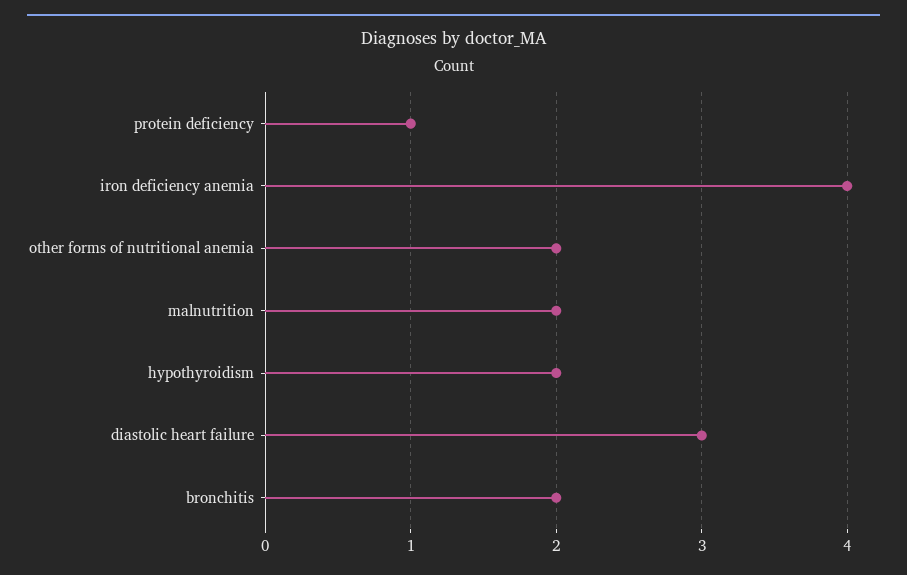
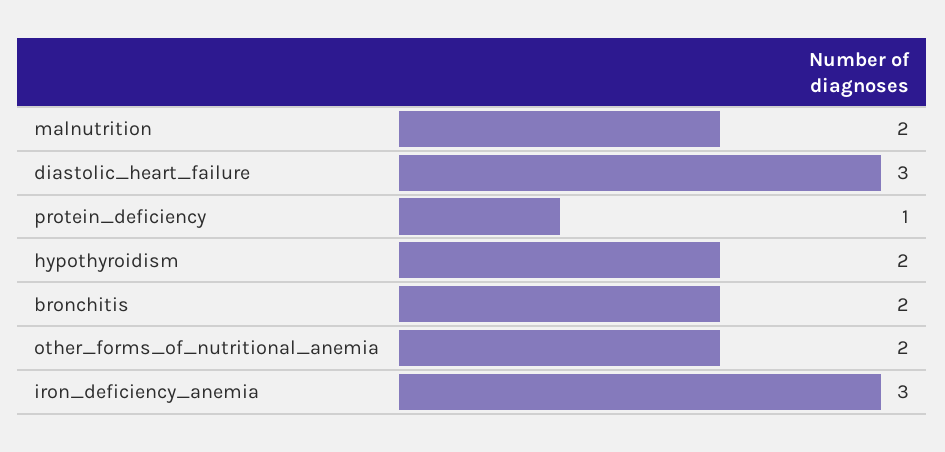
iron deficiency anemia: 4 -> 3

